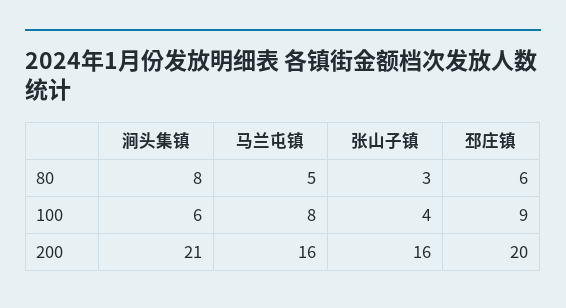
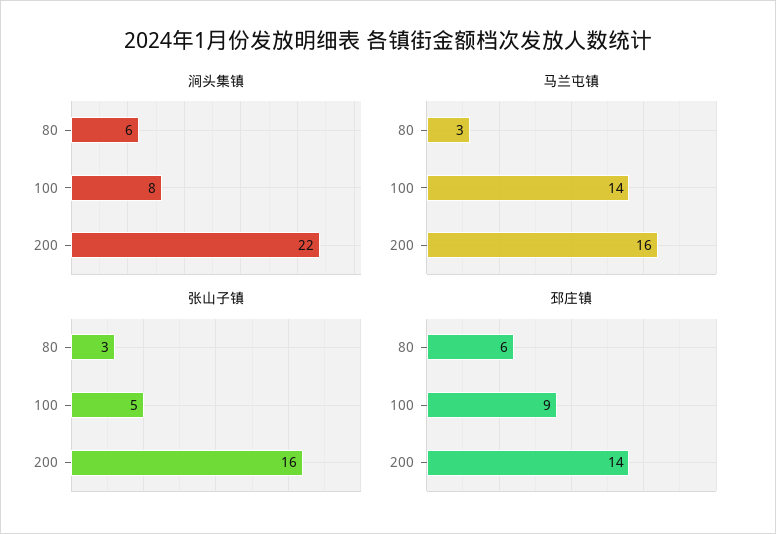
涧头集镇, 80: 8 -> 6
马兰屯镇, 80: 5 -> 3
涧头集镇, 100: 6 -> 8
马兰屯镇, 100: 8 -> 14
张山子镇, 100: 4 -> 5
涧头集镇, 200: 21 -> 22
邳庄镇, 200: 20 -> 14

